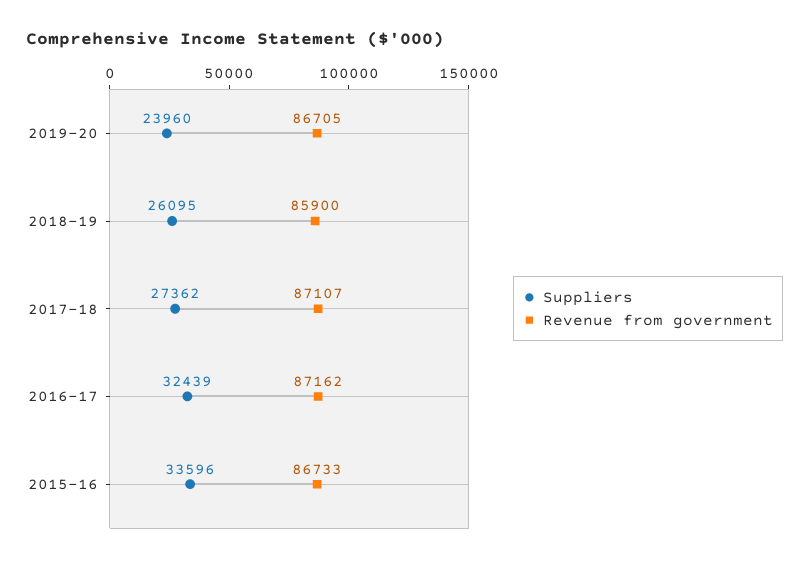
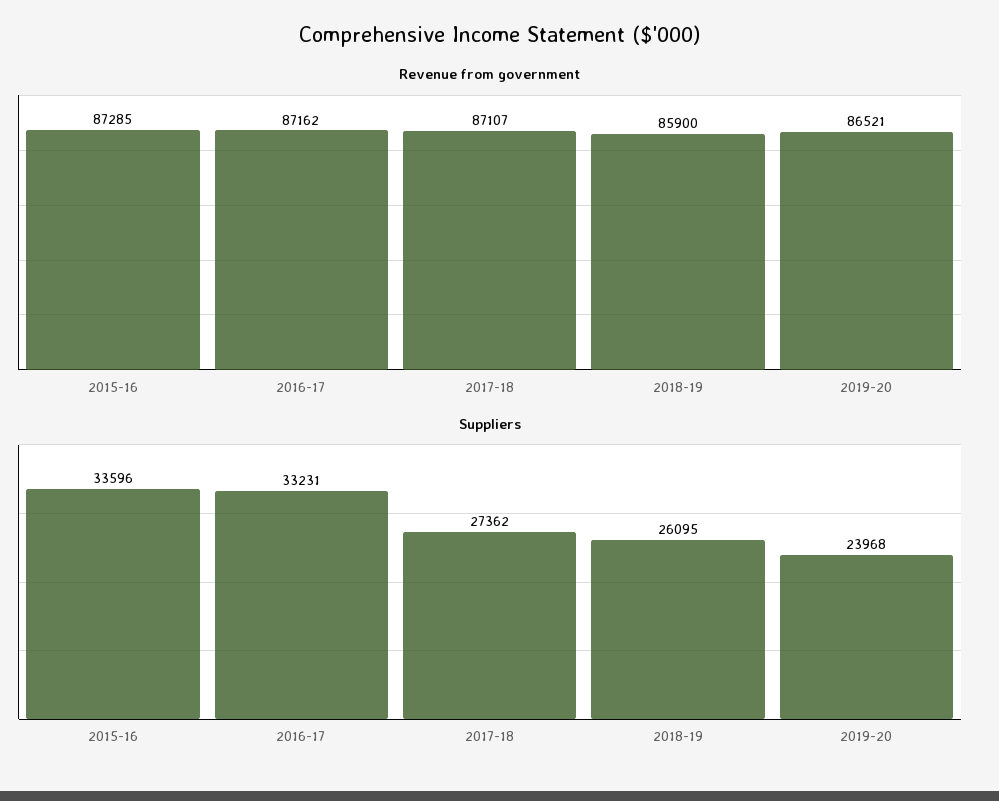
Suppliers, 2019-20: 23960 -> 23968
Revenue from government, 2019-20: 86705 -> 86521
Suppliers, 2016-17: 32439 -> 33231
Revenue from government, 2015-16: 86733 -> 87285

